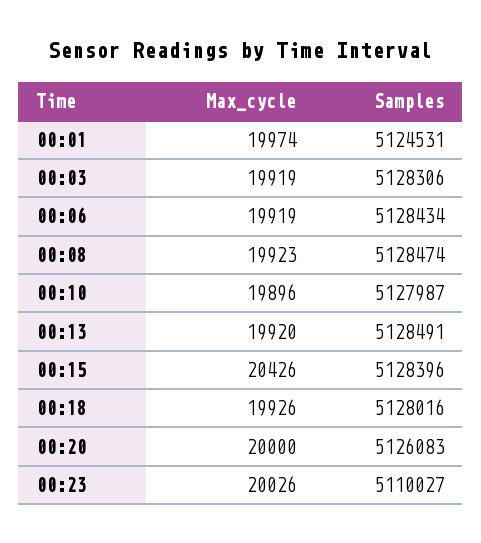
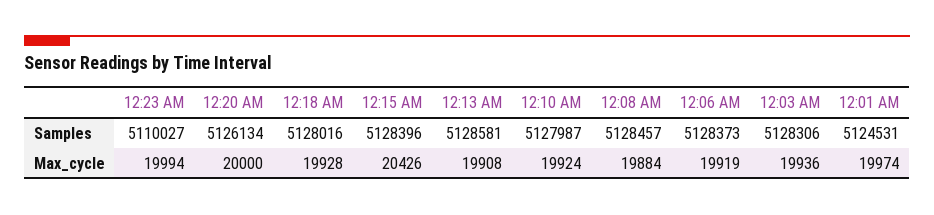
Max_cycle, 00:03: 19919 -> 19936
Samples, 00:06: 5128434 -> 5128373
Max_cycle, 00:08: 19923 -> 19884
Samples, 00:08: 5128474 -> 5128457
Max_cycle, 00:10: 19896 -> 19924
Max_cycle, 00:13: 19920 -> 19908
Samples, 00:13: 5128491 -> 5128581
Max_cycle, 00:18: 19926 -> 19928
Samples, 00:20: 5126083 -> 5126134
Max_cycle, 00:23: 20026 -> 19994

